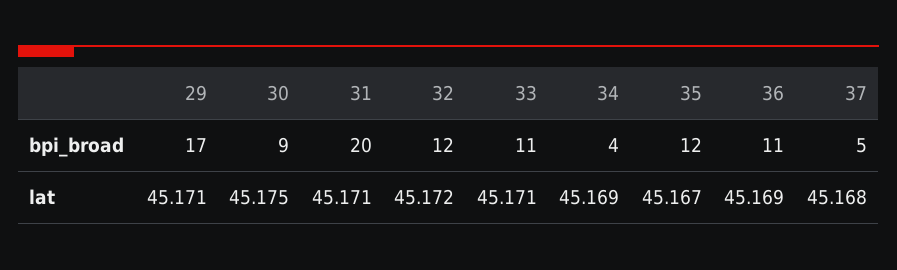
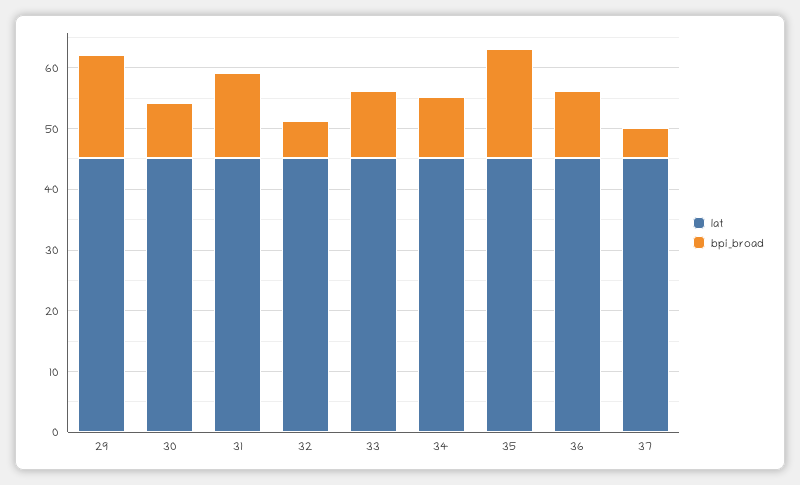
bpi_broad, 31: 20 -> 14
bpi_broad, 32: 12 -> 6
bpi_broad, 34: 4 -> 10
bpi_broad, 35: 12 -> 18

